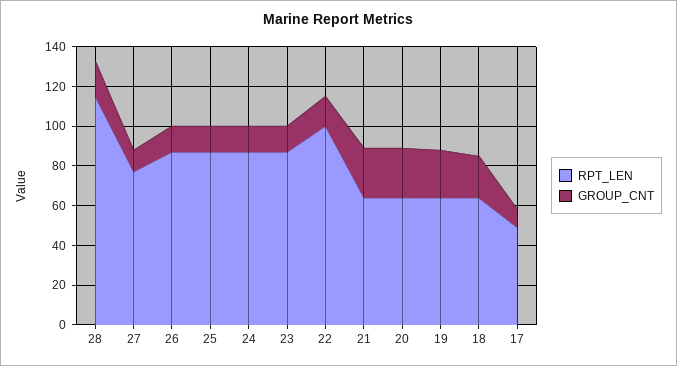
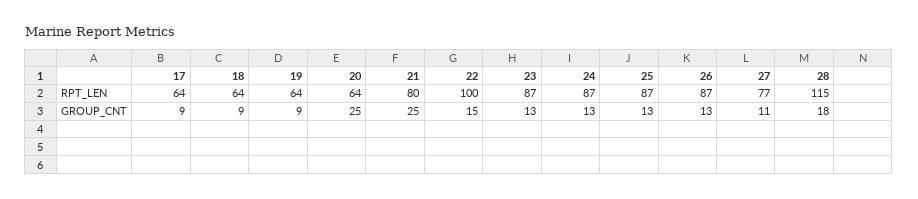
RPT_LEN, 21: 65 -> 80
GROUP_CNT, 19: 25 -> 9
GROUP_CNT, 18: 20 -> 9
RPT_LEN, 17: 50 -> 64

